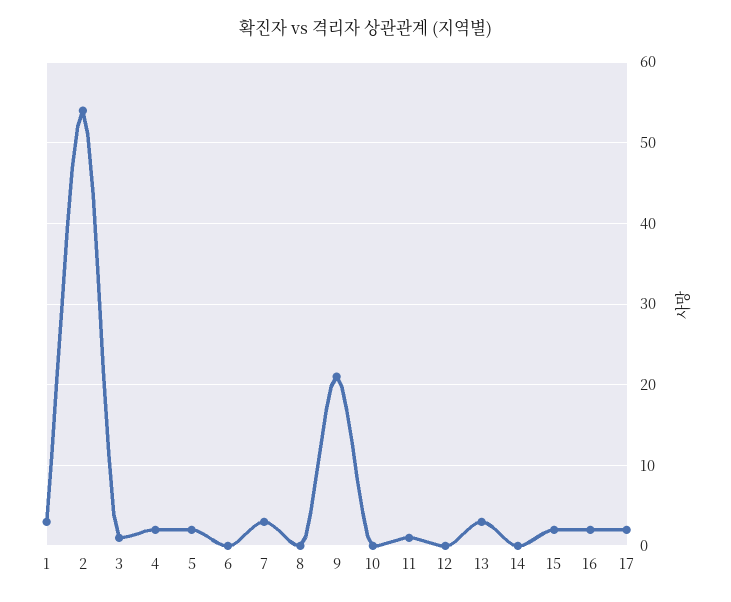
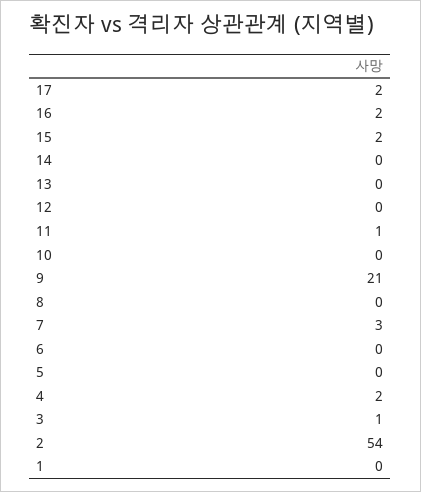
1: 3 -> 0
5: 2 -> 0
13: 3 -> 0

